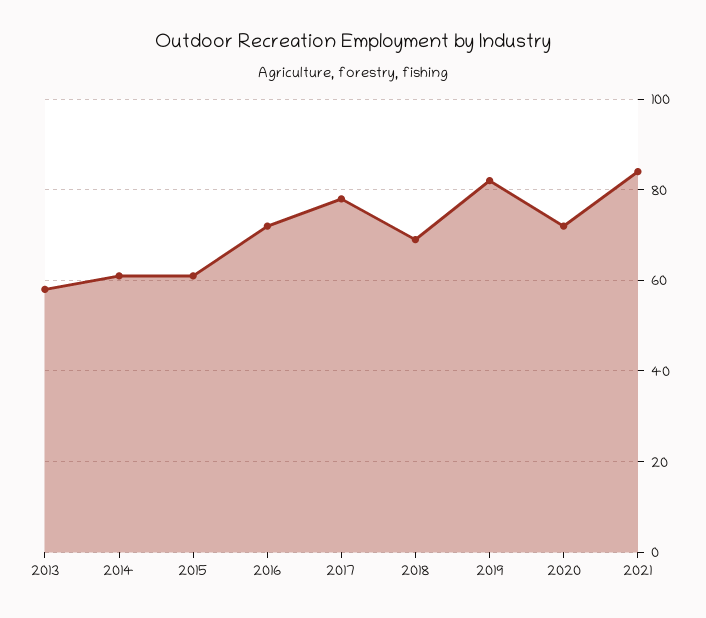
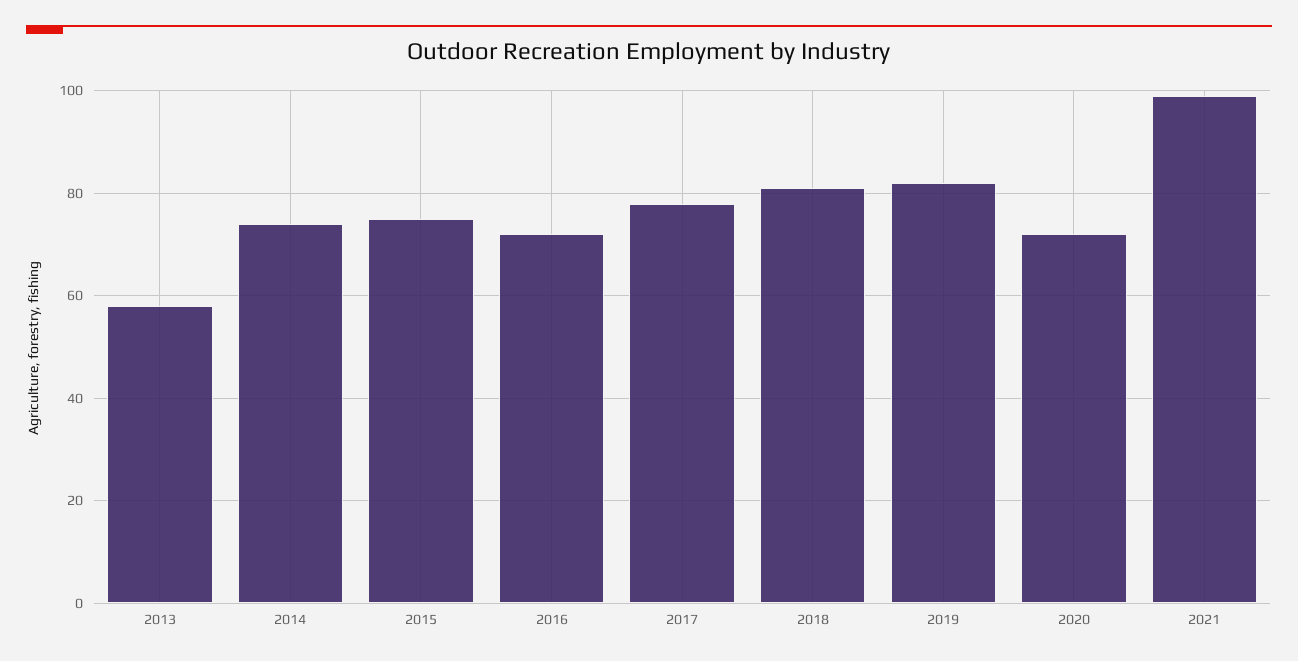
2014: 60 -> 75
2015: 60 -> 75
2018: 70 -> 80
2021: 85 -> 100

